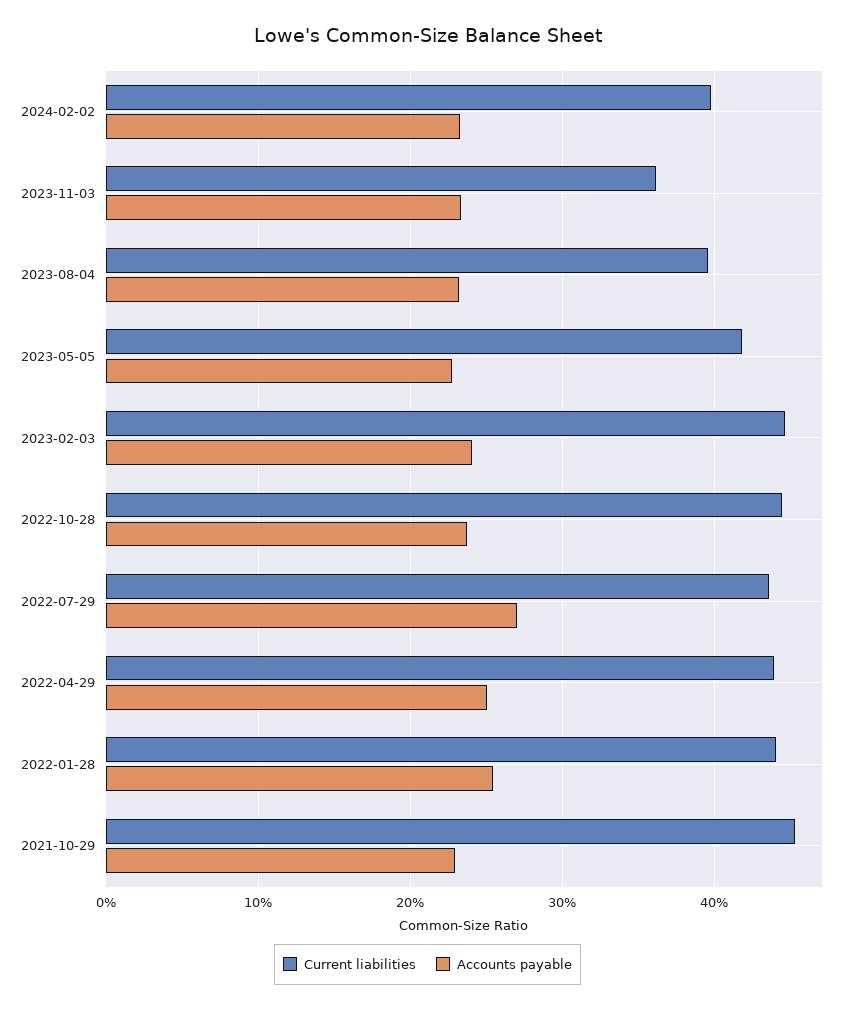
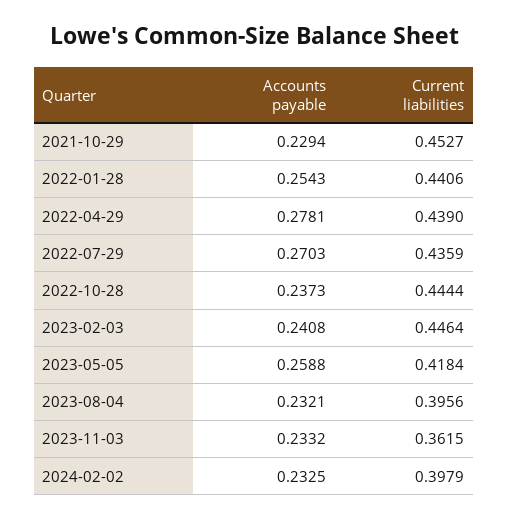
Accounts payable, 2023-05-05: 0.23 -> 0.2588
Accounts payable, 2022-04-29: 0.25 -> 0.2781

